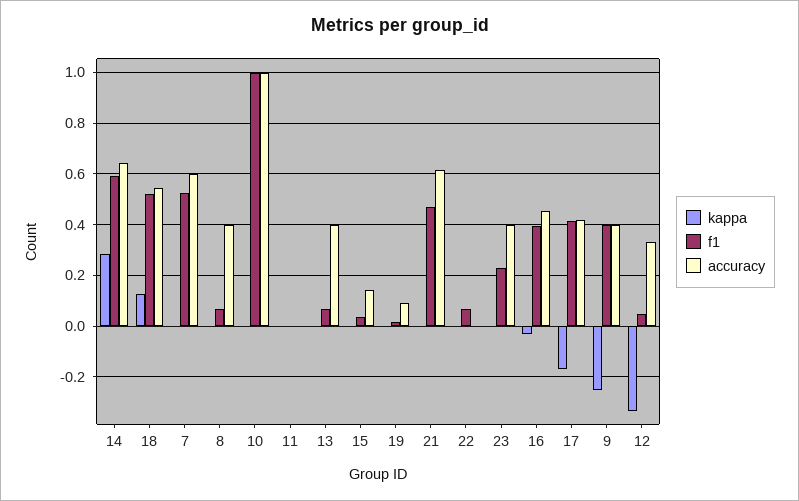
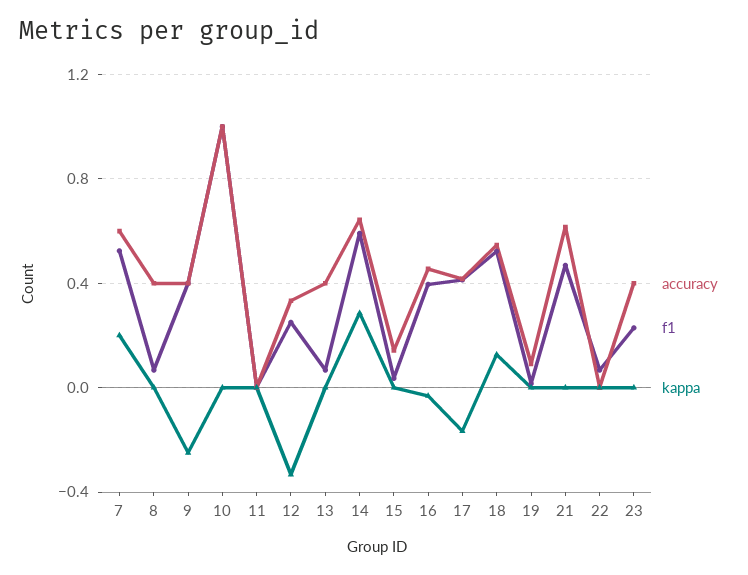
kappa, 7: 0 -> 0.2
f1, 12: 0.05 -> 0.25

